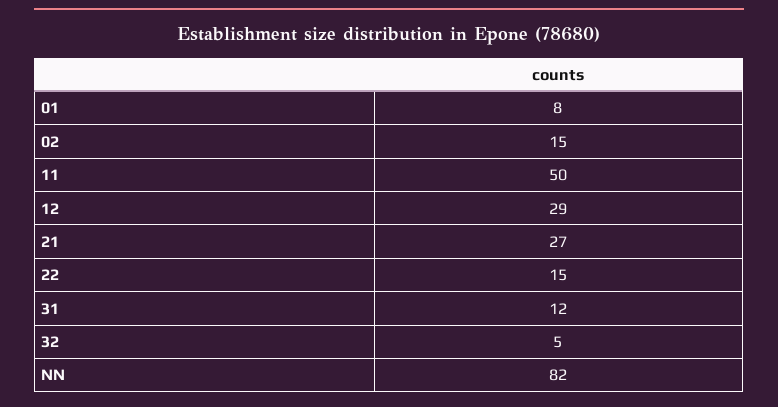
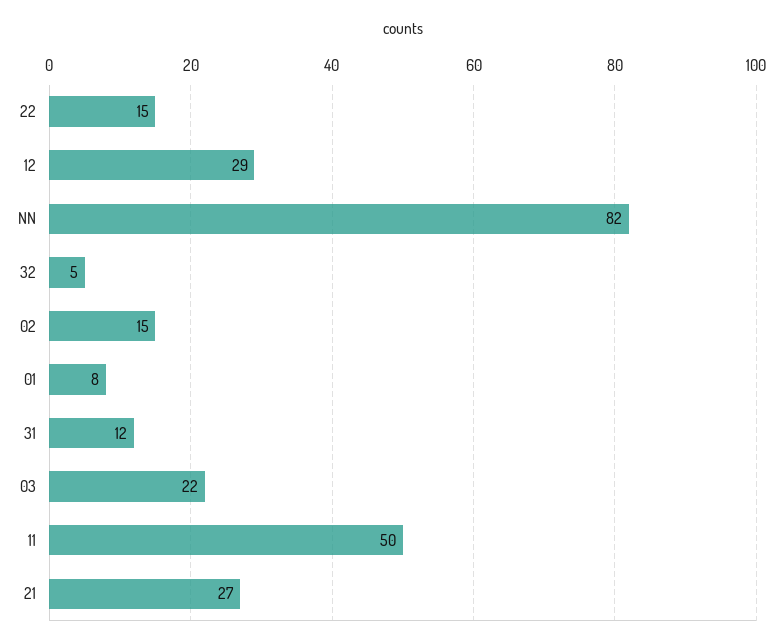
03: none -> 22

